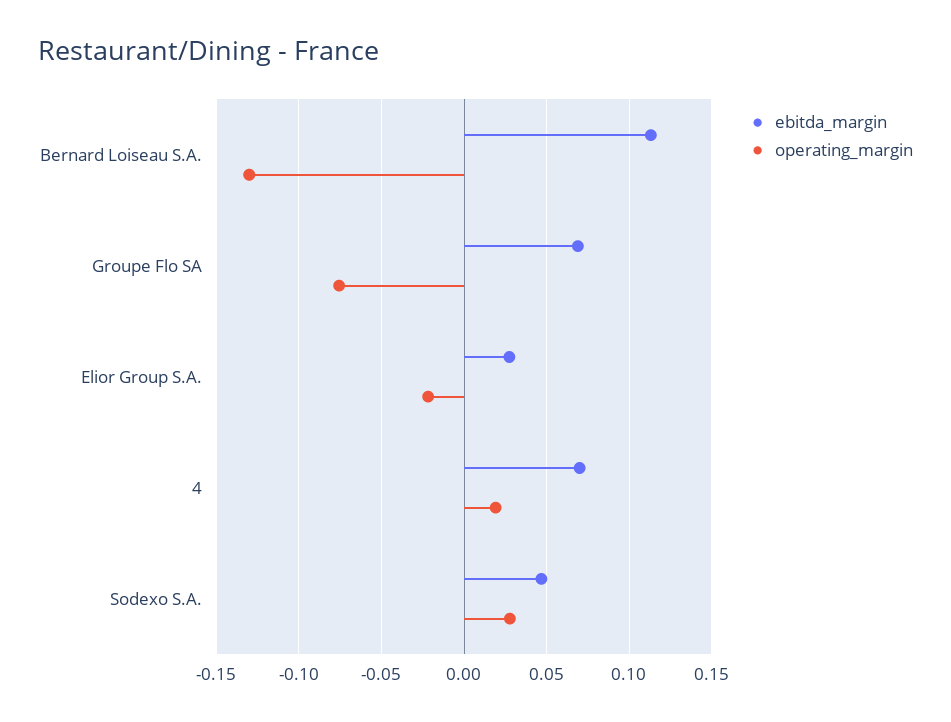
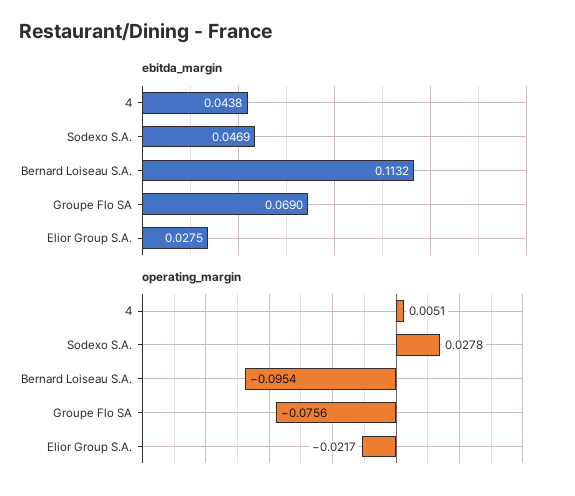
operating_margin, Bernard Loiseau S.A.: -0.13 -> -0.0954
ebitda_margin, 4: 0.07 -> 0.0438
operating_margin, 4: 0.02 -> 0.0051

